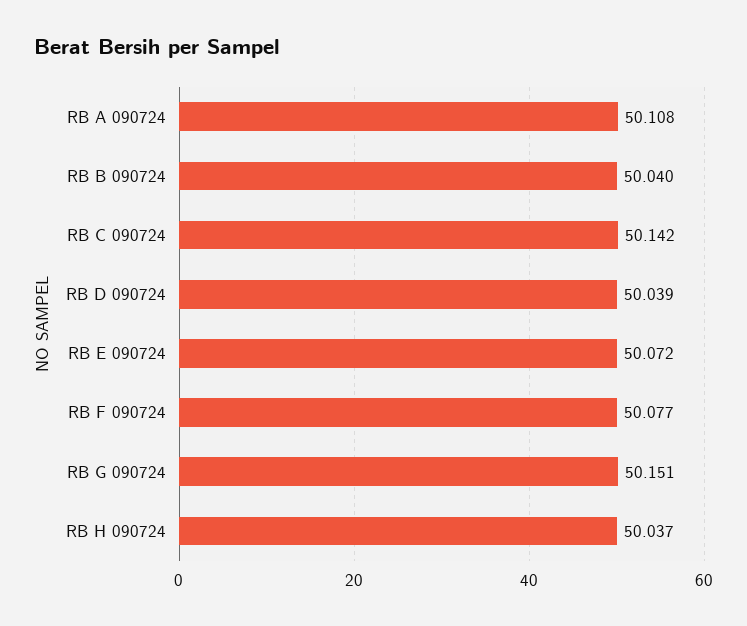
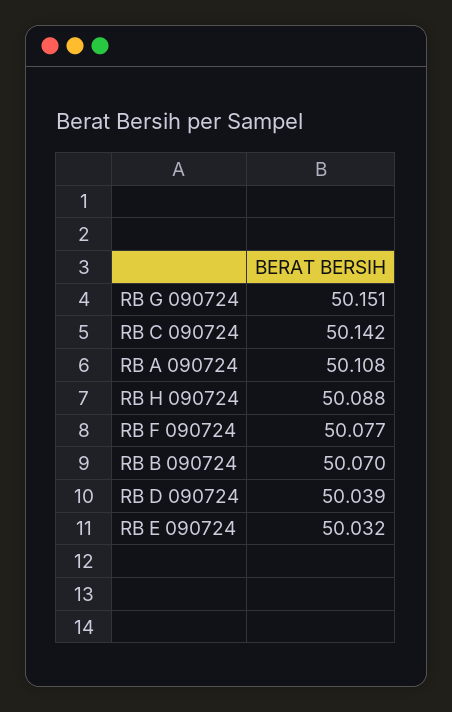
RB B 090724: 50.04 -> 50.07
RB E 090724: 50.072 -> 50.032
RB H 090724: 50.037 -> 50.088

